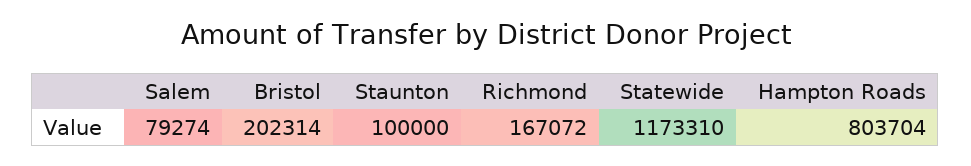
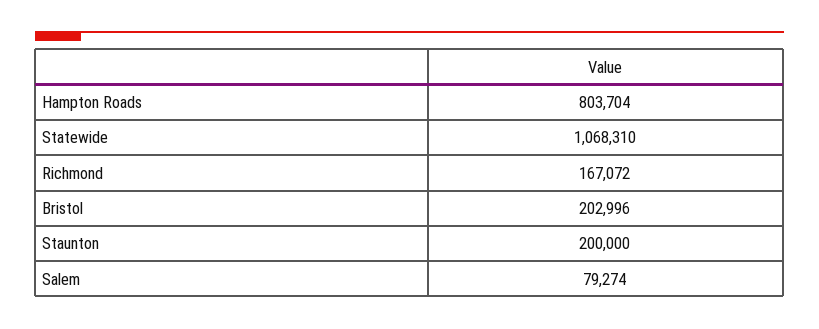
Bristol: 202314 -> 202996
Staunton: 100000 -> 200000
Statewide: 1173310 -> 1068310

